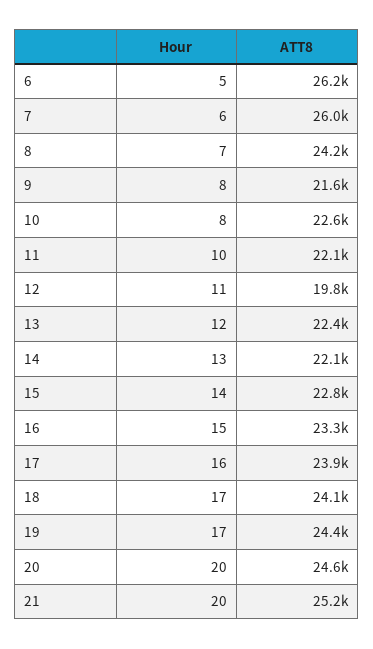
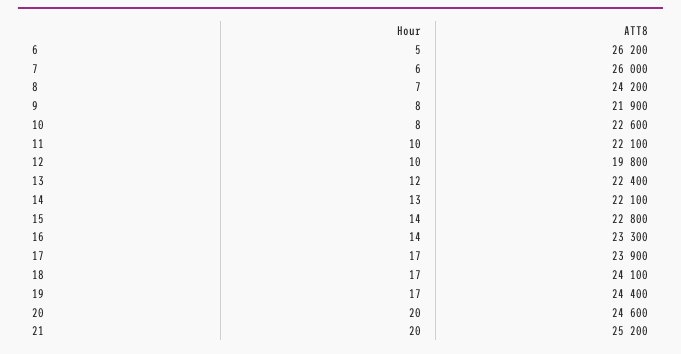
ATT8, 9: 21600 -> 21900
Hour, 12: 11 -> 10
Hour, 16: 15 -> 14
Hour, 17: 16 -> 17

